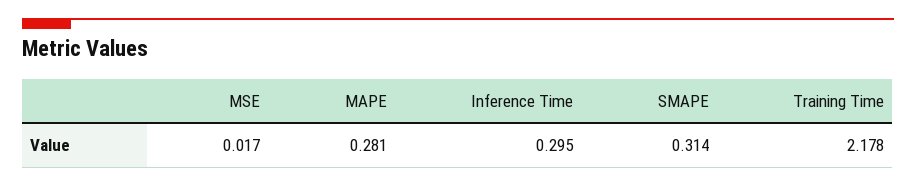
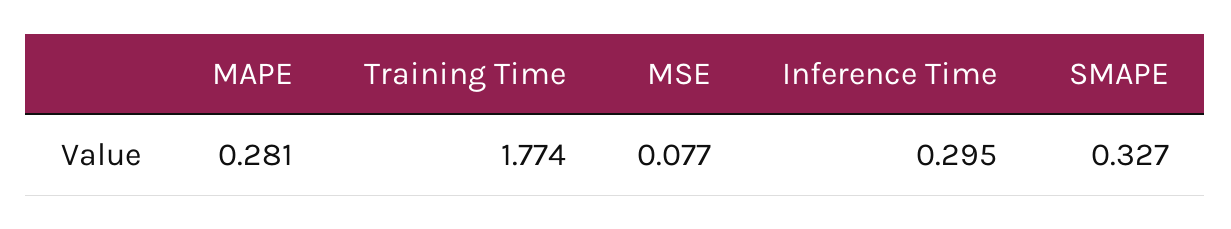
MSE: 0.017 -> 0.077
SMAPE: 0.314 -> 0.327
Training Time: 2.178 -> 1.774

